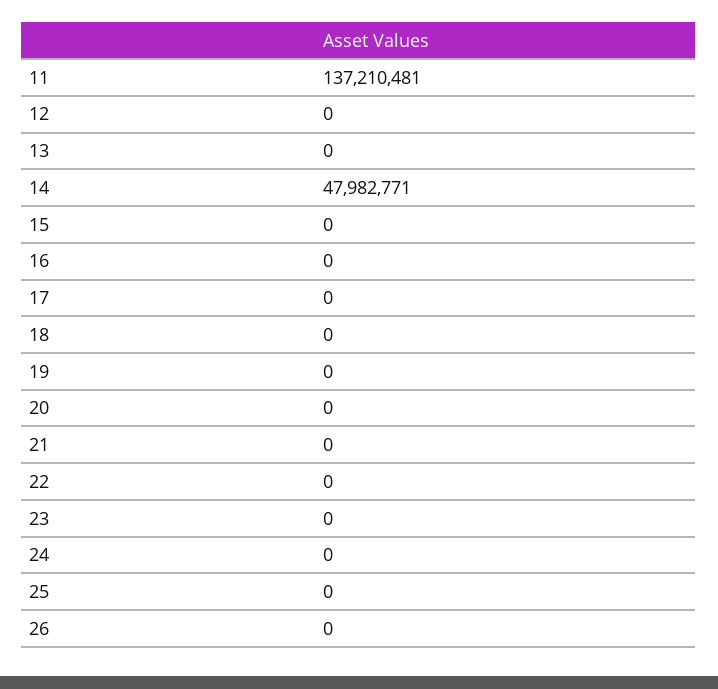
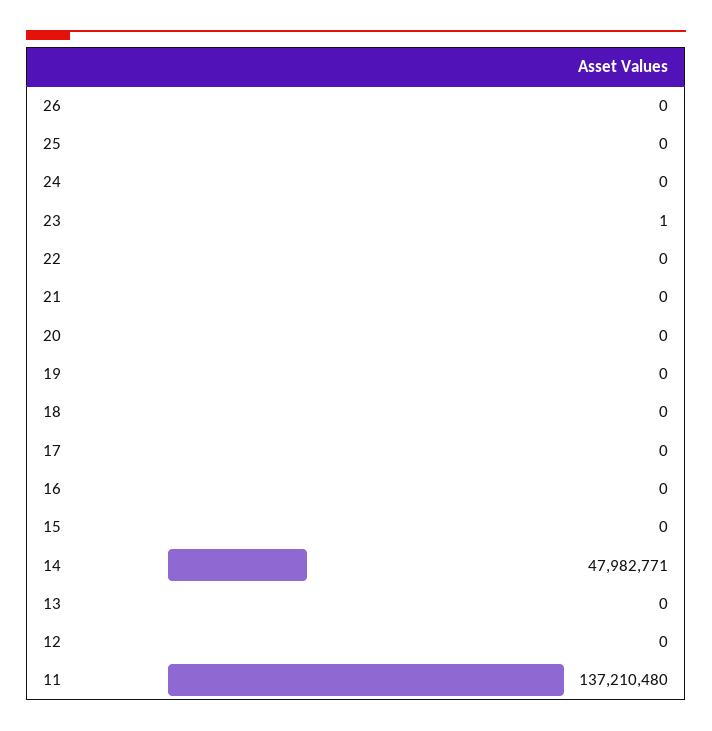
11: 137210481 -> 137210480
23: 0 -> 1

